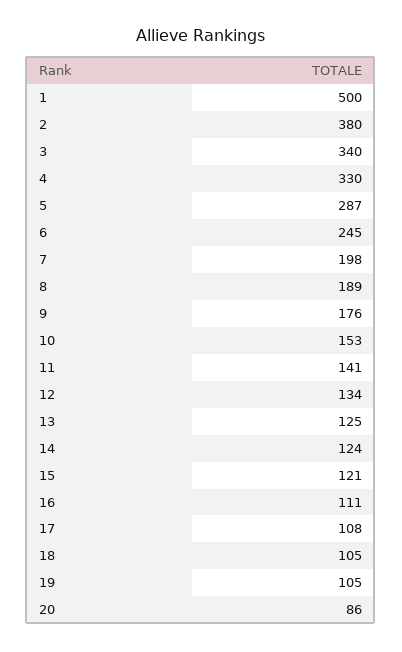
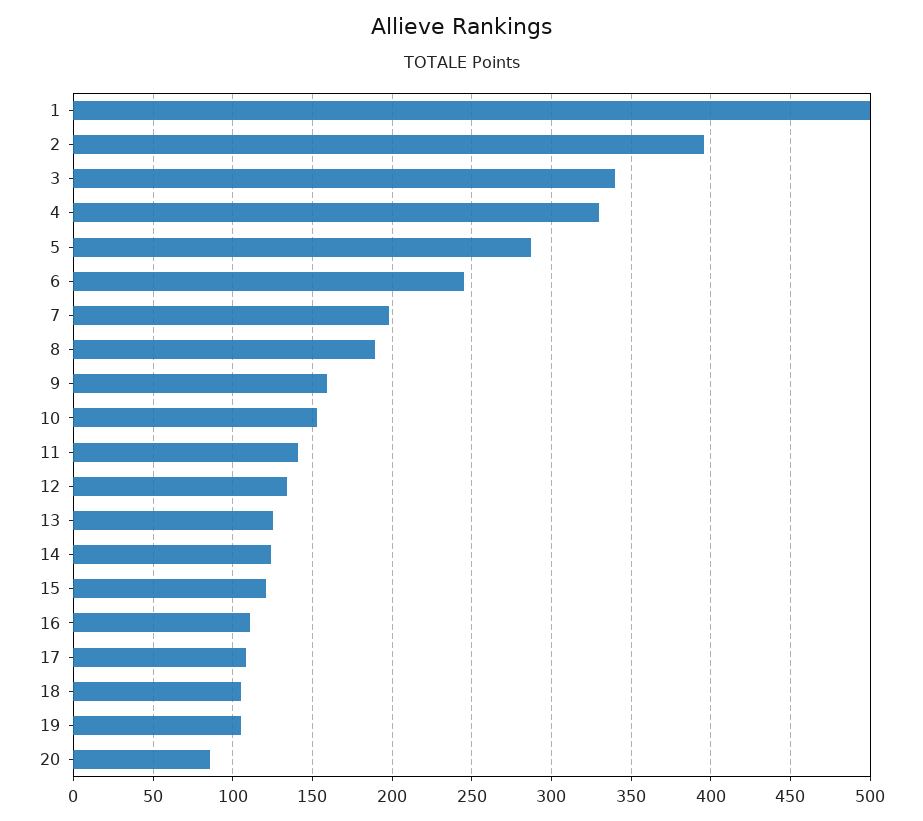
2: 380 -> 395
9: 176 -> 160

